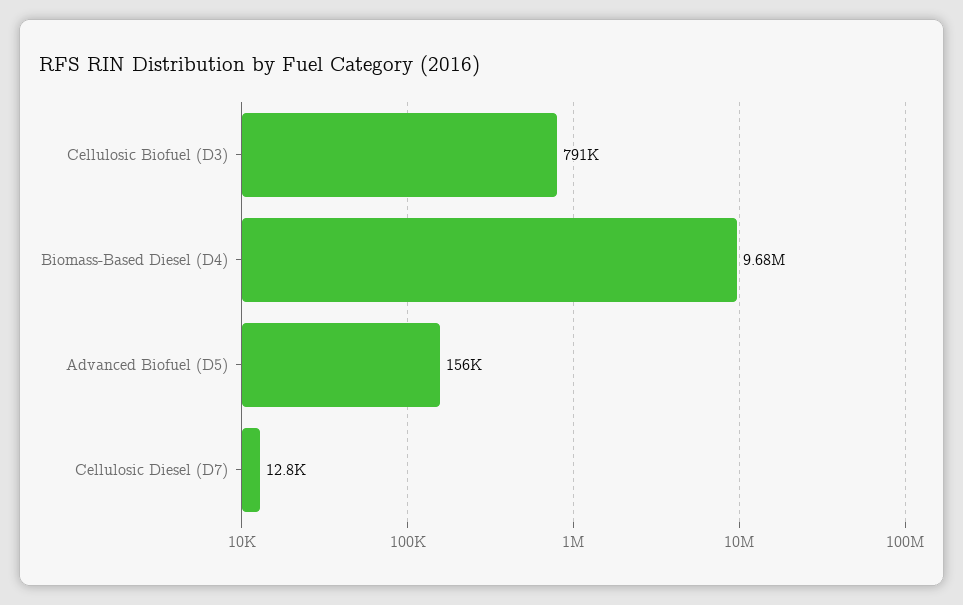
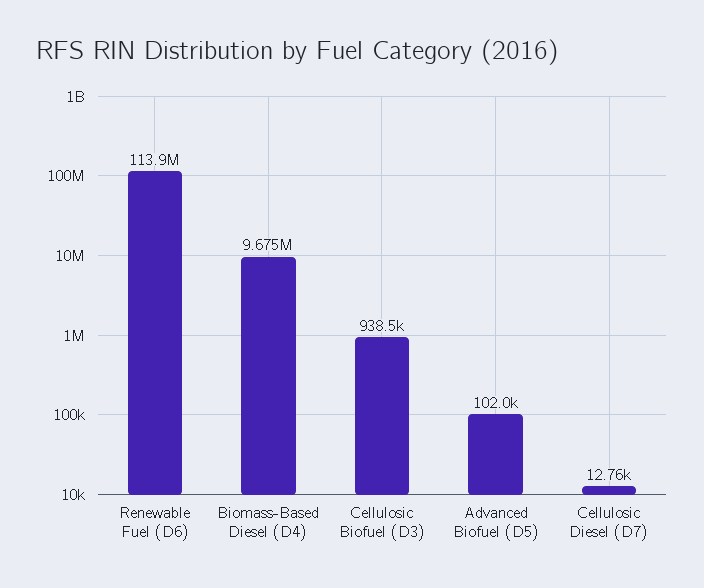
Cellulosic Biofuel (D3): 791000 -> 938500
Advanced Biofuel (D5): 156000 -> 102000
Renewable Fuel (D6): none -> 113900000

